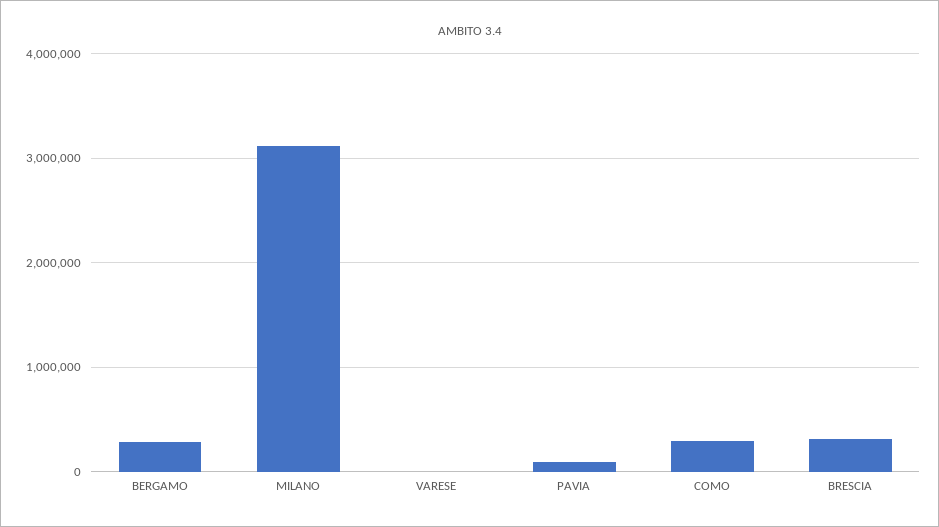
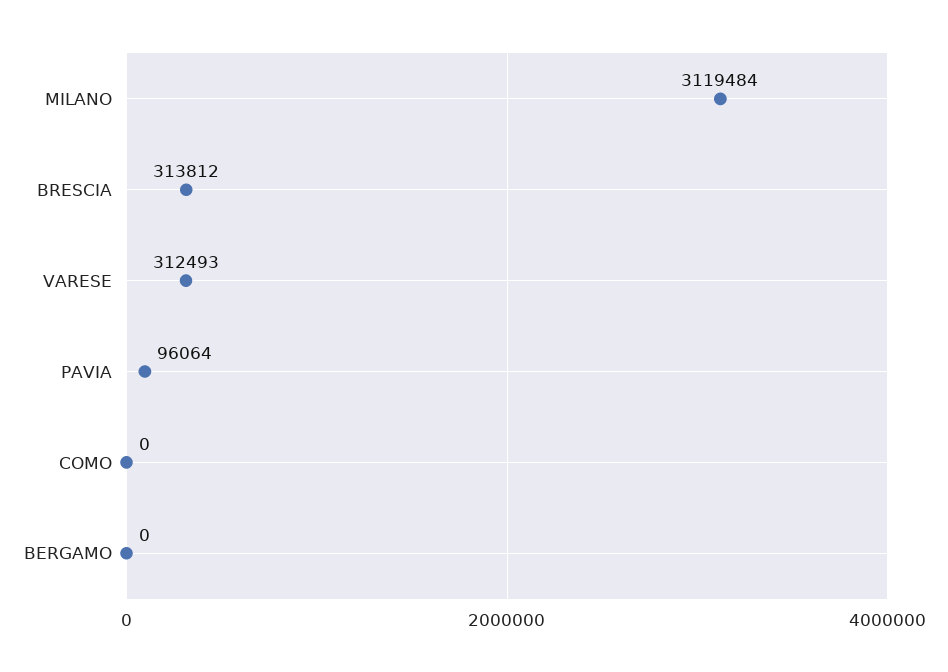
BERGAMO: 300000 -> 0
VARESE: 0 -> 312493
COMO: 300000 -> 0

